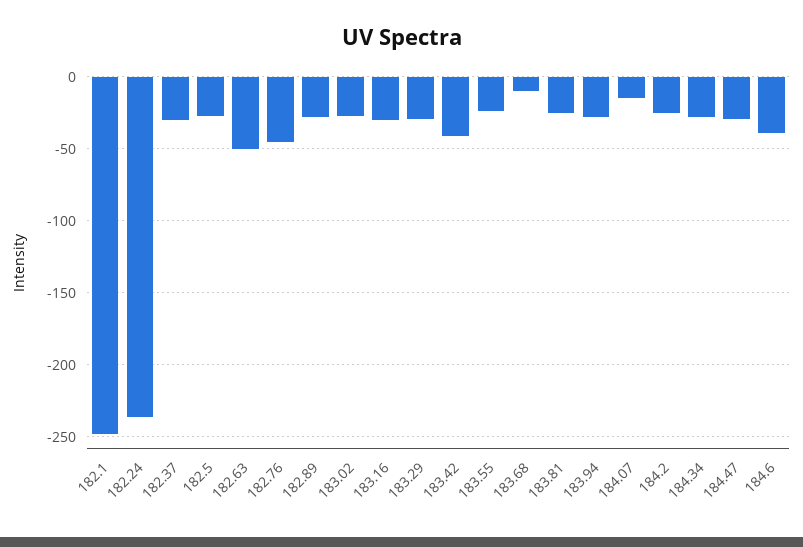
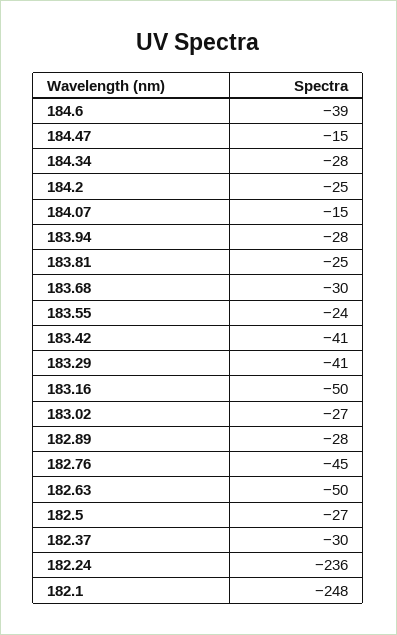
183.16: -30 -> -50
183.29: -30 -> -41
183.68: -10 -> -30
184.47: -30 -> -15

